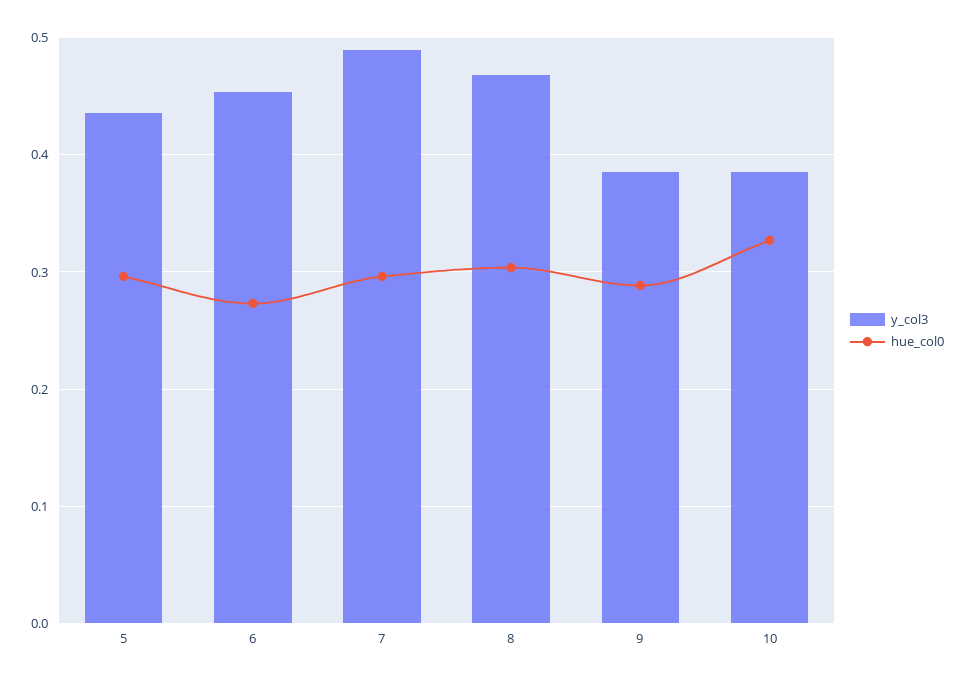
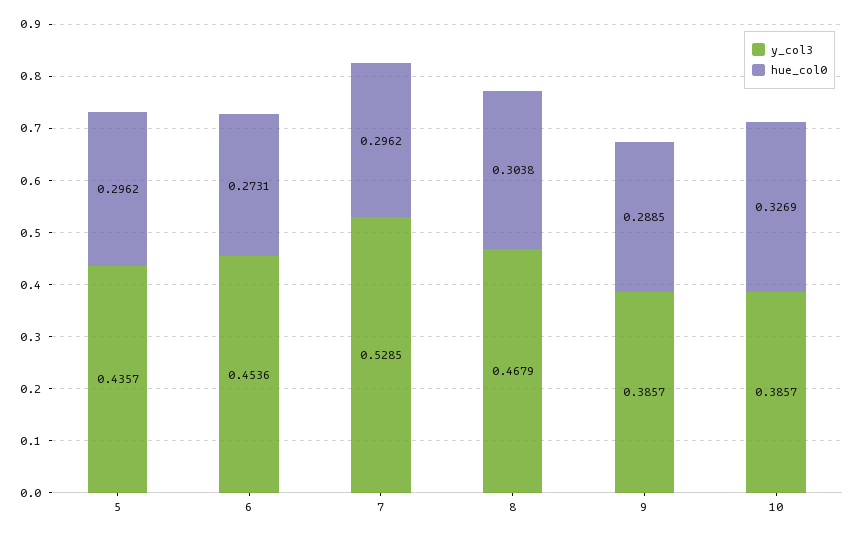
y_col3, 7: 0.49 -> 0.5285

